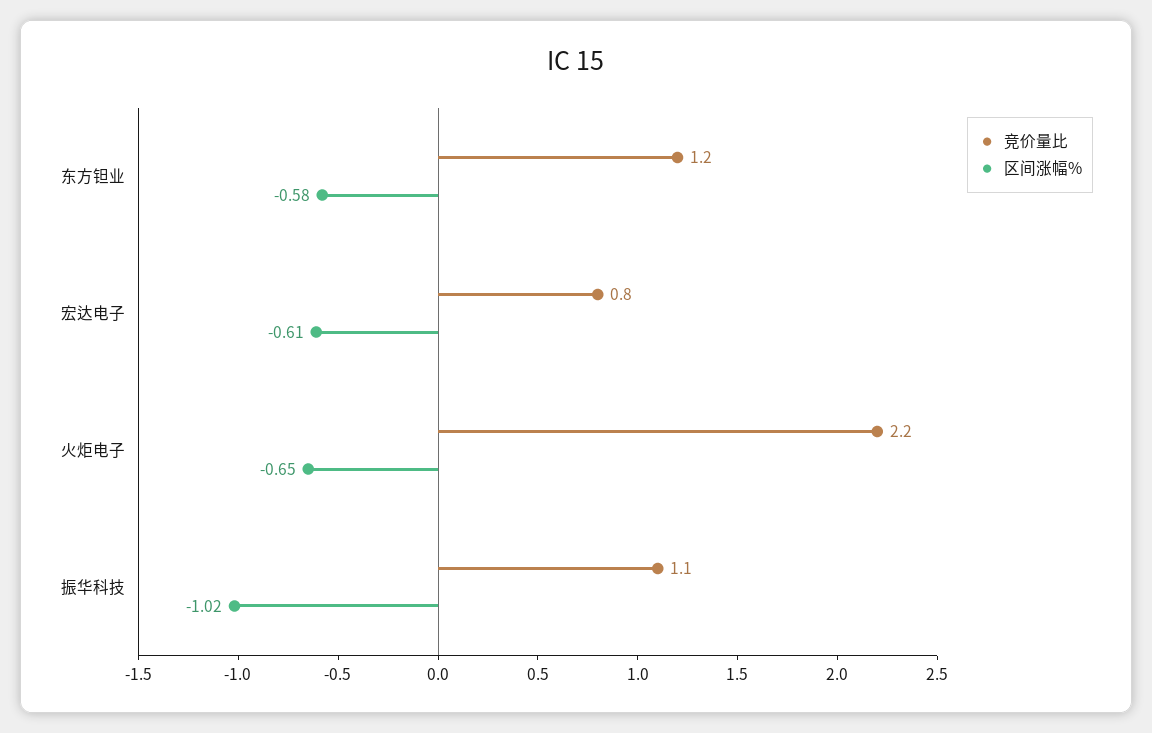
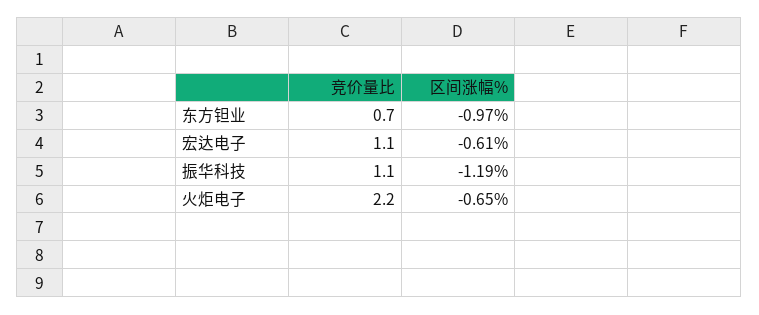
竞价量比, 东方钽业: 1.2 -> 0.7
区间涨幅%, 东方钽业: -0.58 -> -0.97
竞价量比, 宏达电子: 0.8 -> 1.1
区间涨幅%, 振华科技: -1.02 -> -1.19

